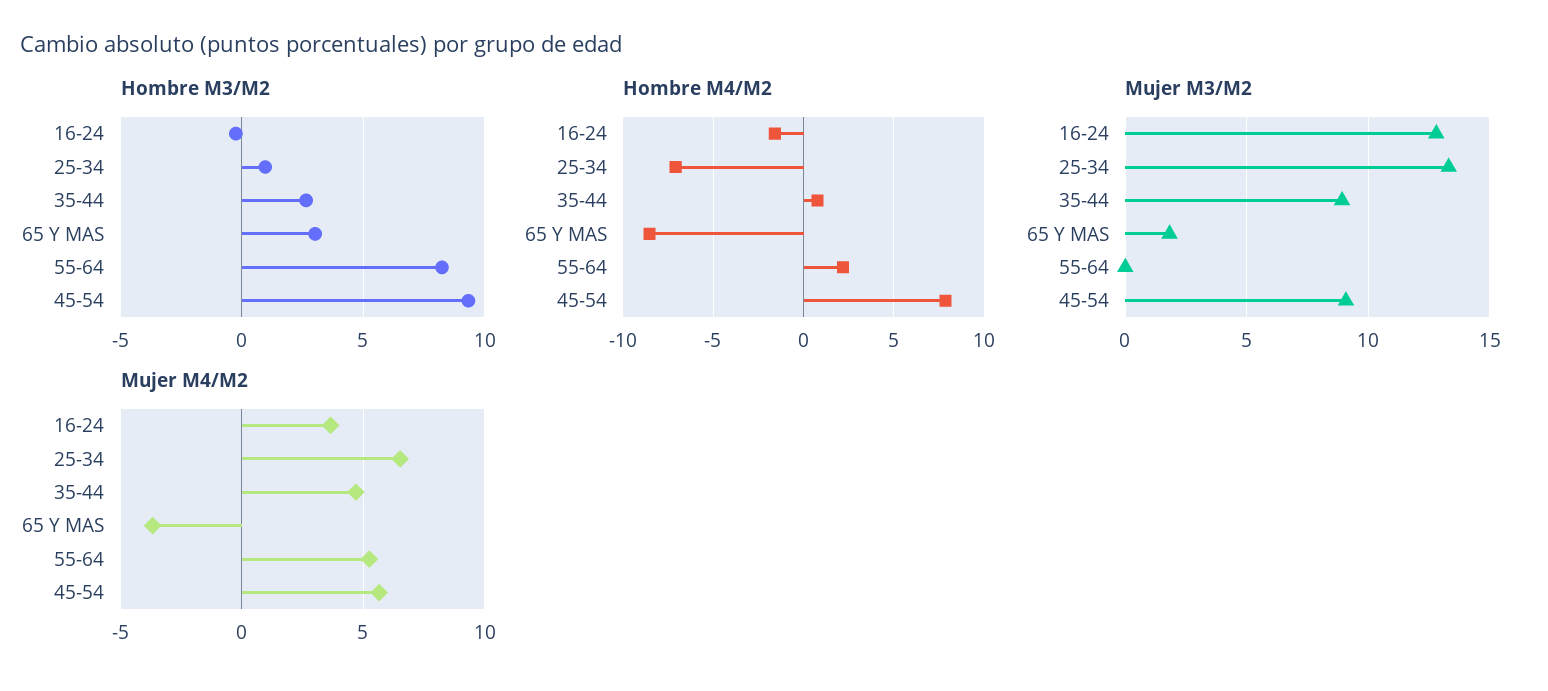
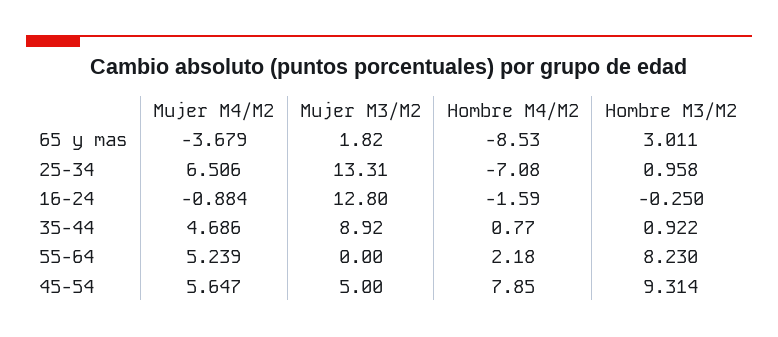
Hombre M3/M2, 35-44: 2.5 -> 0.922
Mujer M3/M2, 45-54: 9 -> 5
Mujer M4/M2, 16-24: 3.5 -> -0.884

